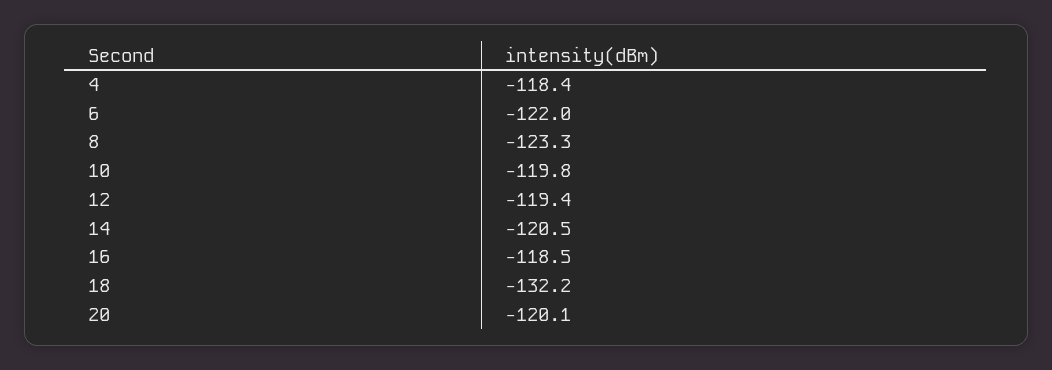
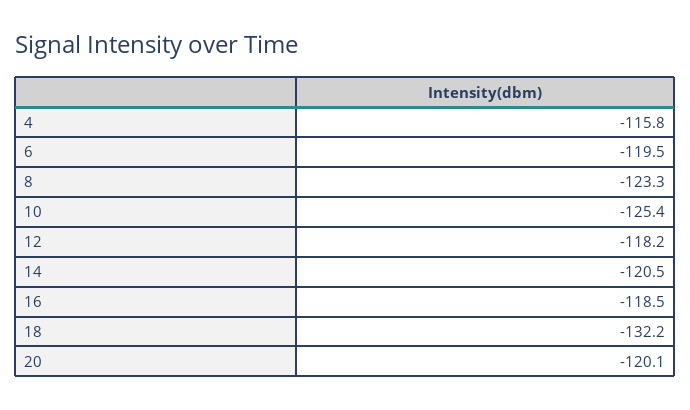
4: -118.4 -> -115.8
6: -122 -> -119.5
10: -119.8 -> -125.4
12: -119.4 -> -118.2

